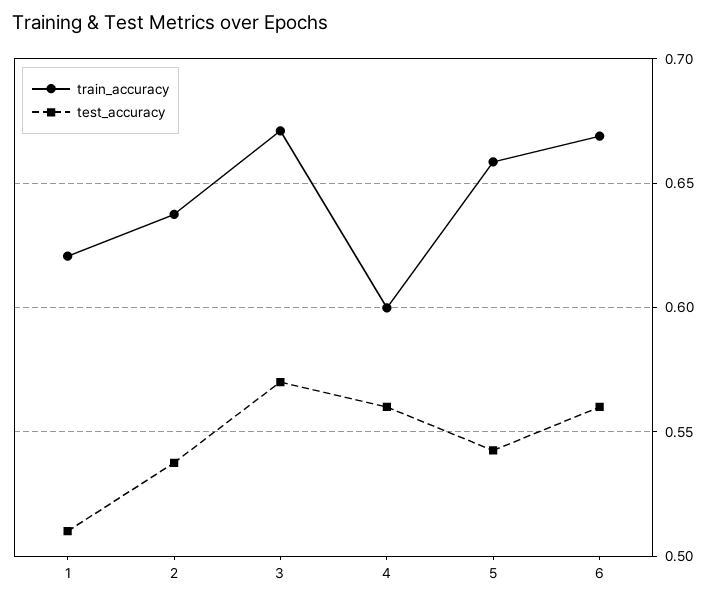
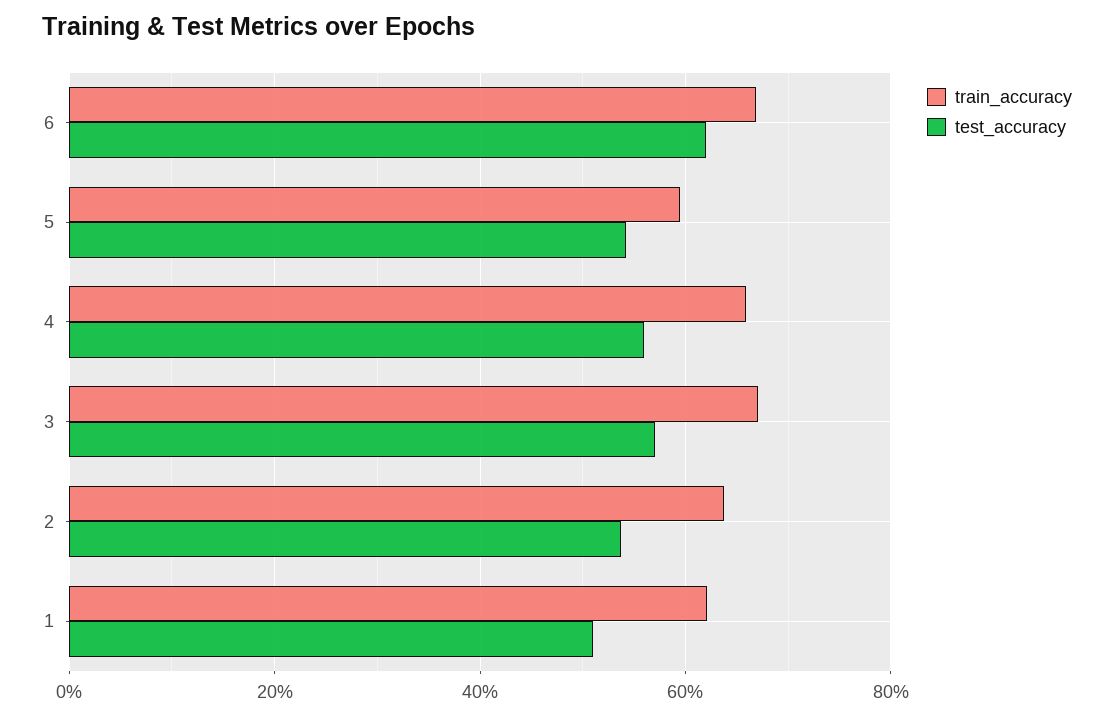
train_accuracy, 4: 0.6 -> 0.66
train_accuracy, 5: 0.66 -> 0.6
test_accuracy, 6: 0.56 -> 0.62

